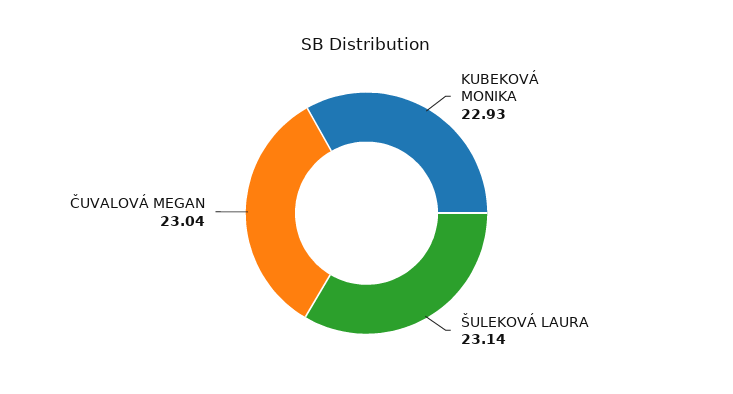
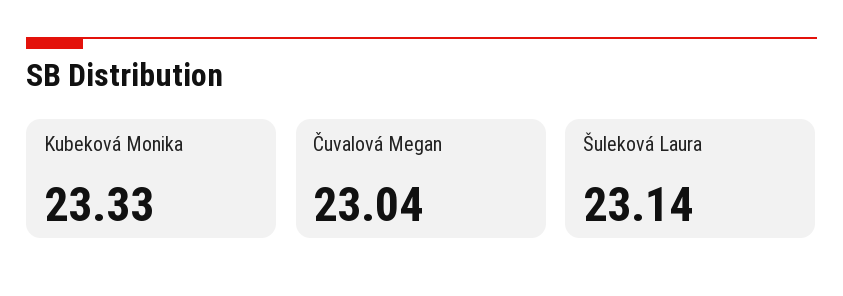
KUBEKOVÁ MONIKA: 22.93 -> 23.33

